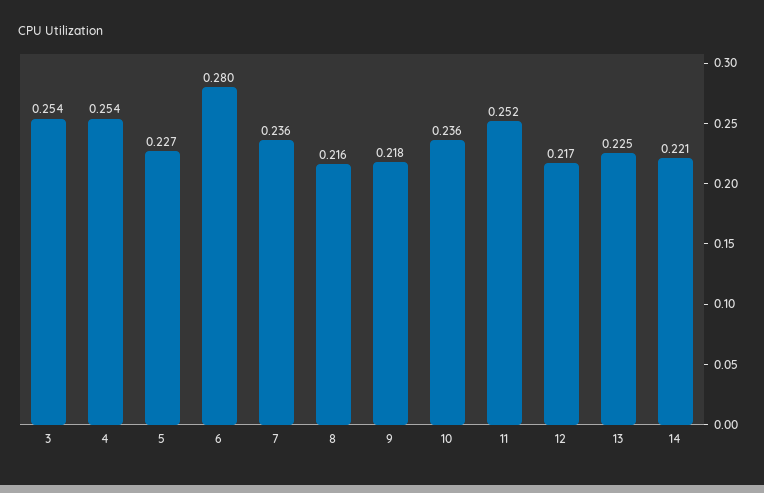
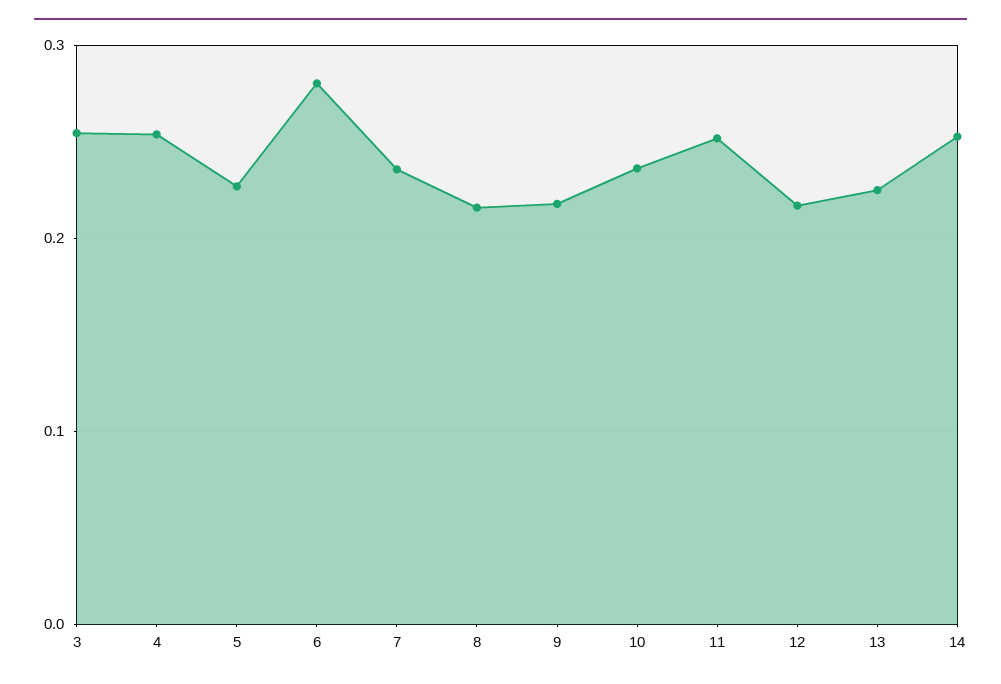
14: 0.221 -> 0.25

